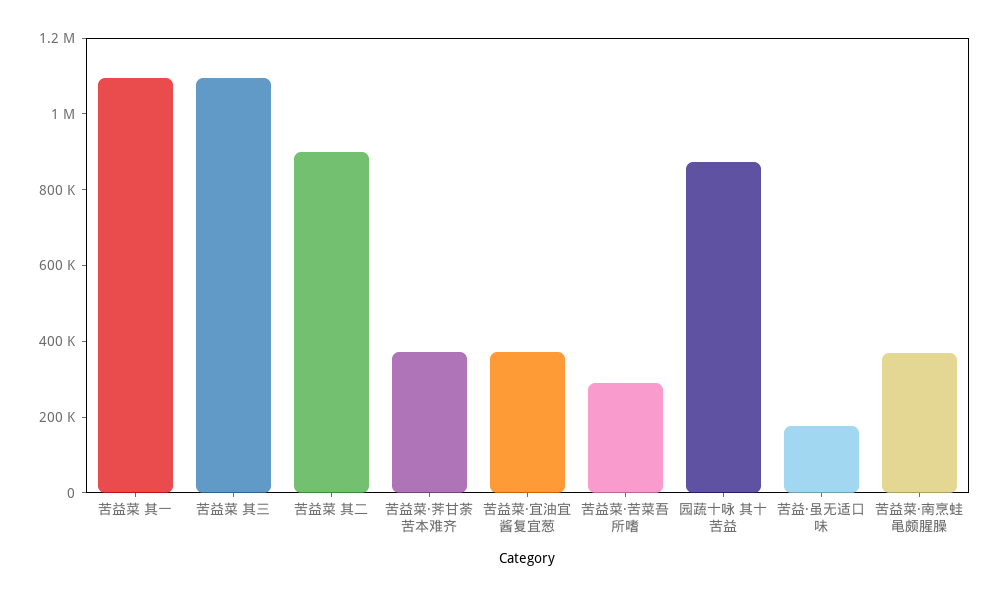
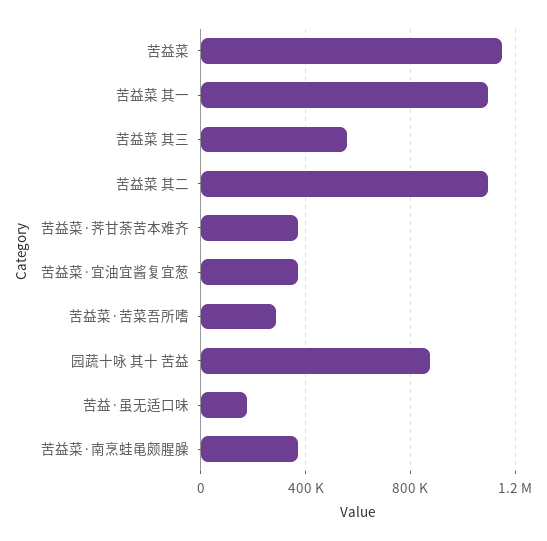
苦益菜 其三: 1100000 -> 550000
苦益菜 其二: 900000 -> 1100000
苦益菜: none -> 1150000

